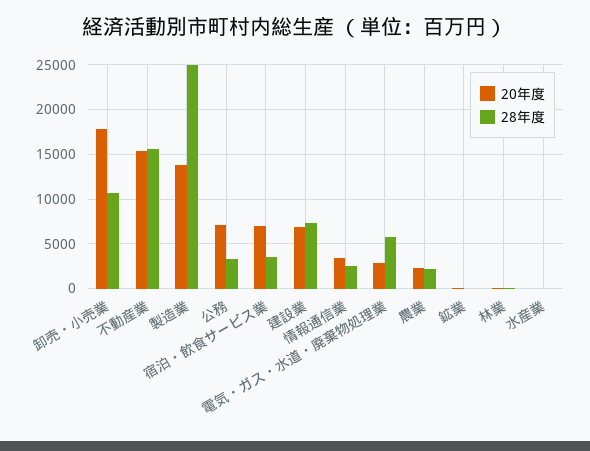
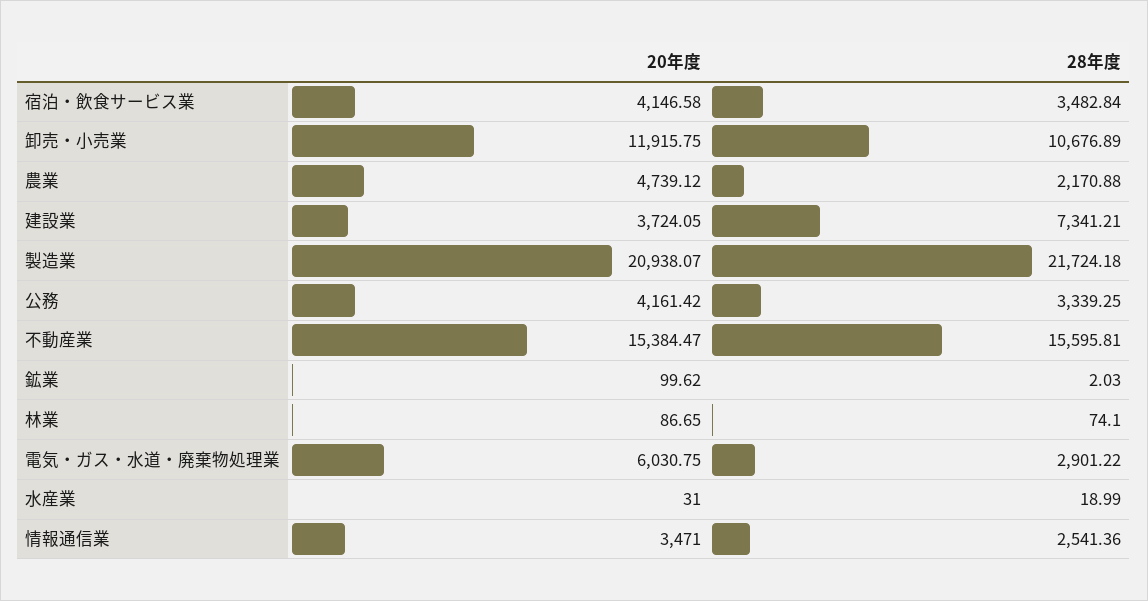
20年度, 卸売・小売業: 18000 -> 11915.75
20年度, 製造業: 14000 -> 20938.07
28年度, 製造業: 25000 -> 21724.18
20年度, 公務: 7000 -> 4161.42
20年度, 宿泊・飲食サービス業: 7000 -> 4146.58
20年度, 建設業: 7000 -> 3724.05
20年度, 電気・ガス・水道・廃棄物処理業: 3000 -> 6030.75
28年度, 電気・ガス・水道・廃棄物処理業: 6000 -> 2901.22
20年度, 農業: 2000 -> 4739.12

